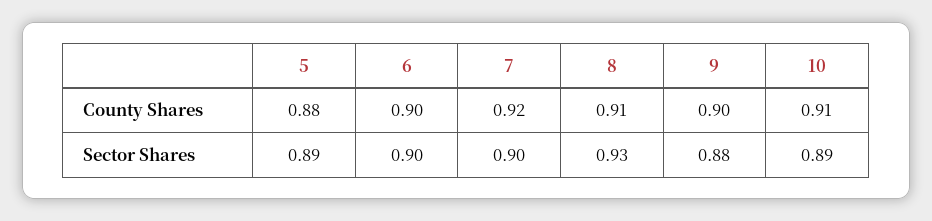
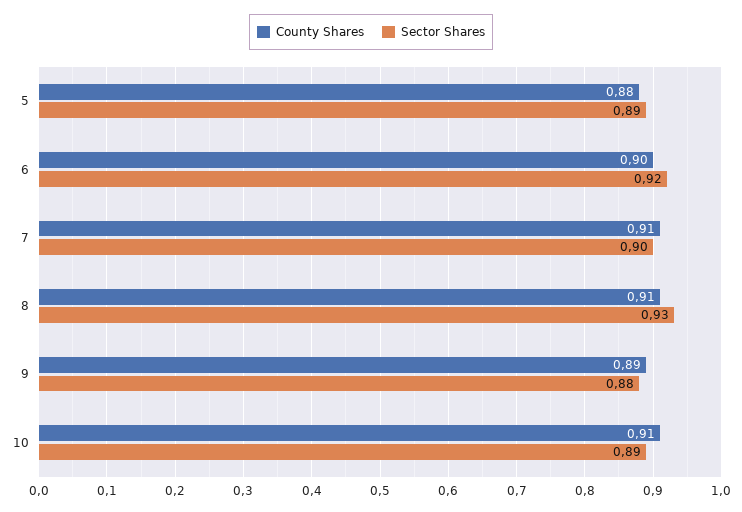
County Shares, 7: 0.92 -> 0.91
County Shares, 9: 0.9 -> 0.89
Sector Shares, 6: 0.9 -> 0.92

